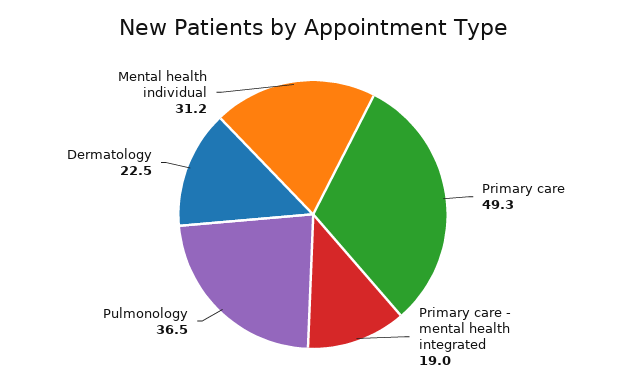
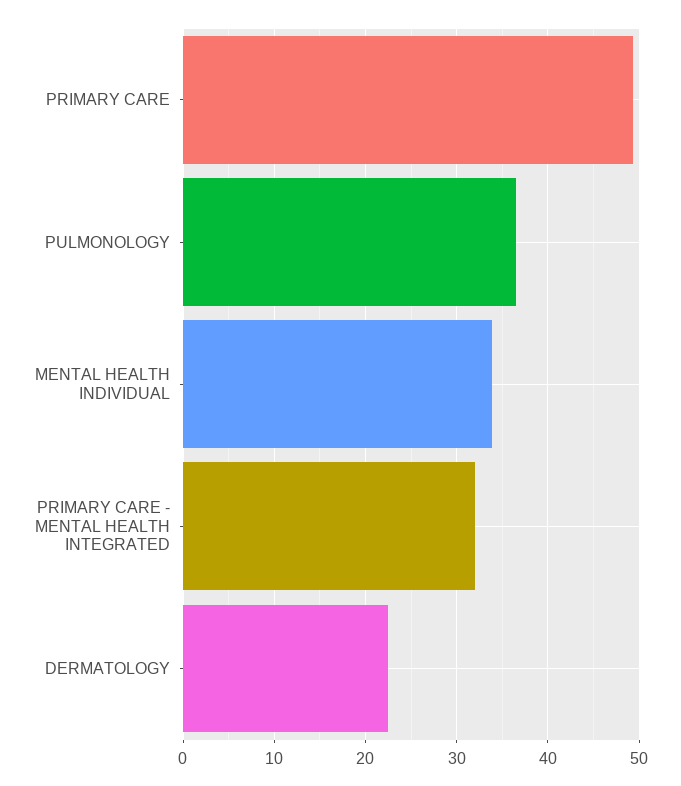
Primary care - mental health integrated: 19 -> 32
Mental health individual: 31.2 -> 34

